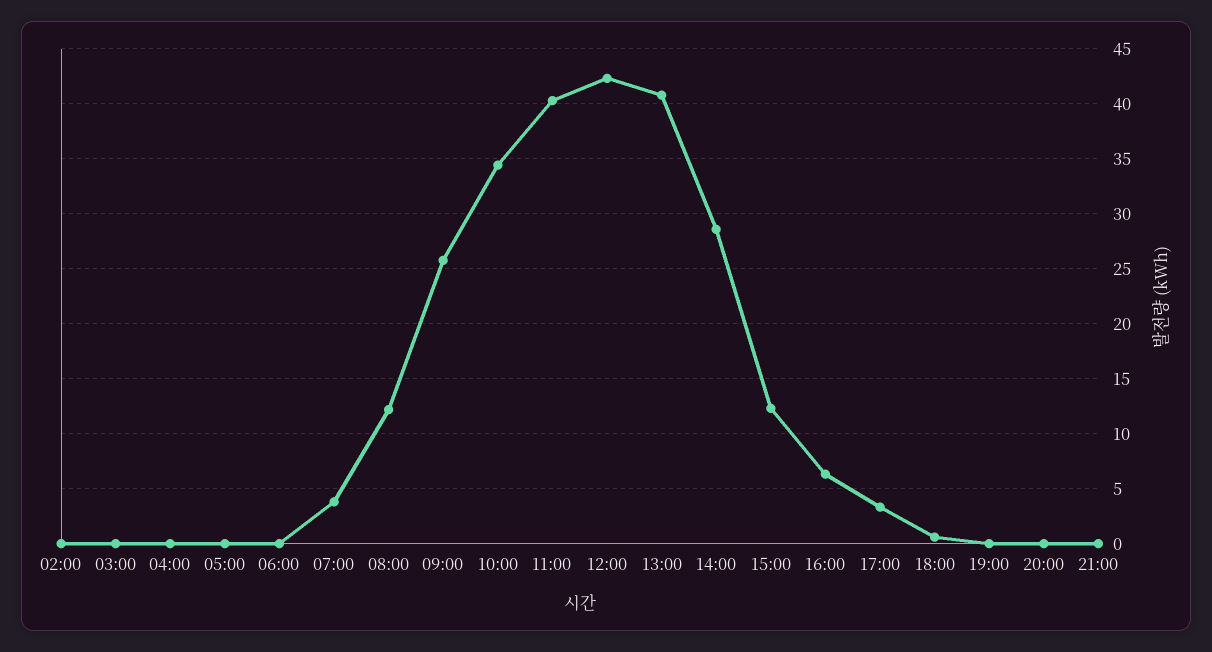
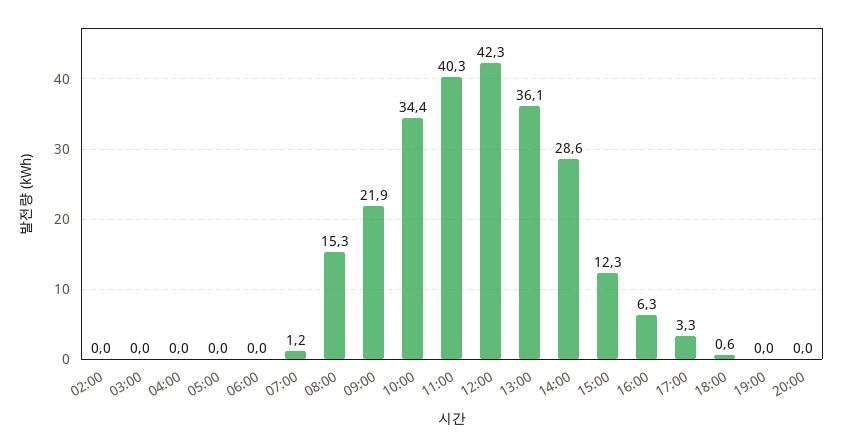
07:00: 4 -> 1.2
08:00: 12 -> 15.3
09:00: 26 -> 21.9
13:00: 41 -> 36.1
21:00: 0 -> none

